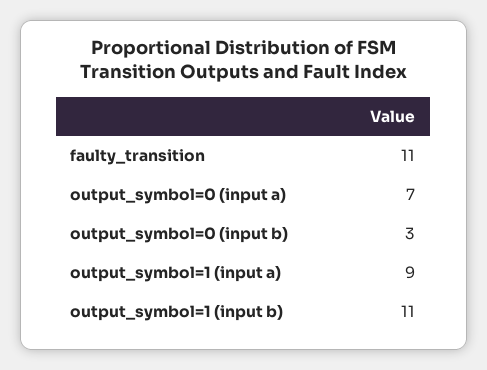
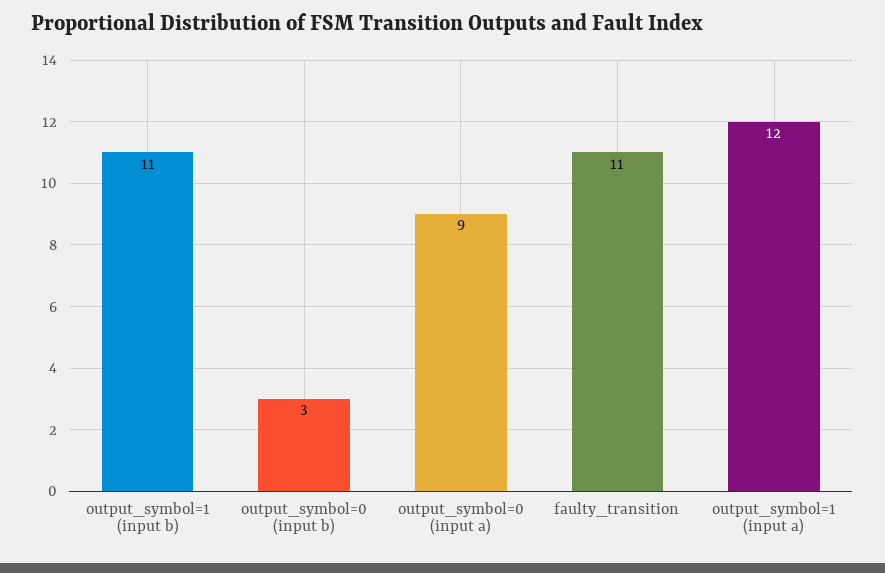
output_symbol=0 (input a): 7 -> 9
output_symbol=1 (input a): 9 -> 12

